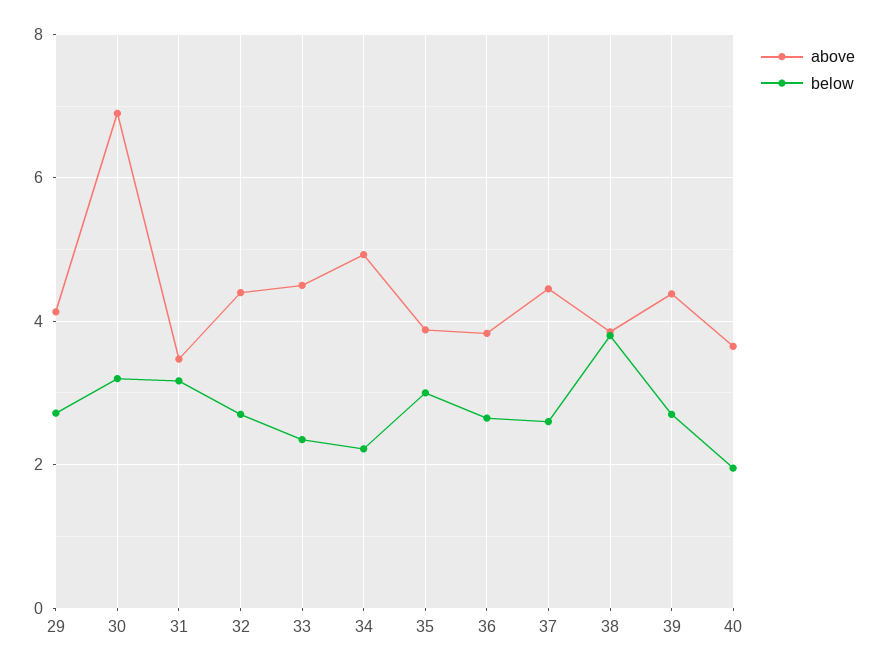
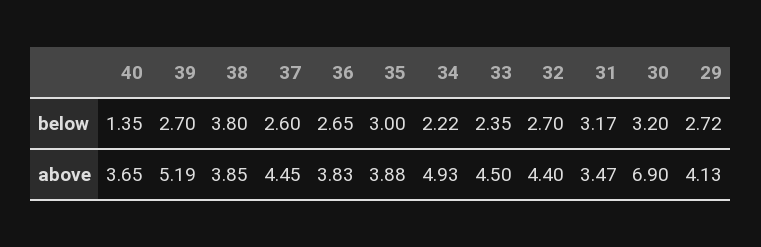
above, 39: 4.4 -> 5.19
below, 40: 2 -> 1.35

